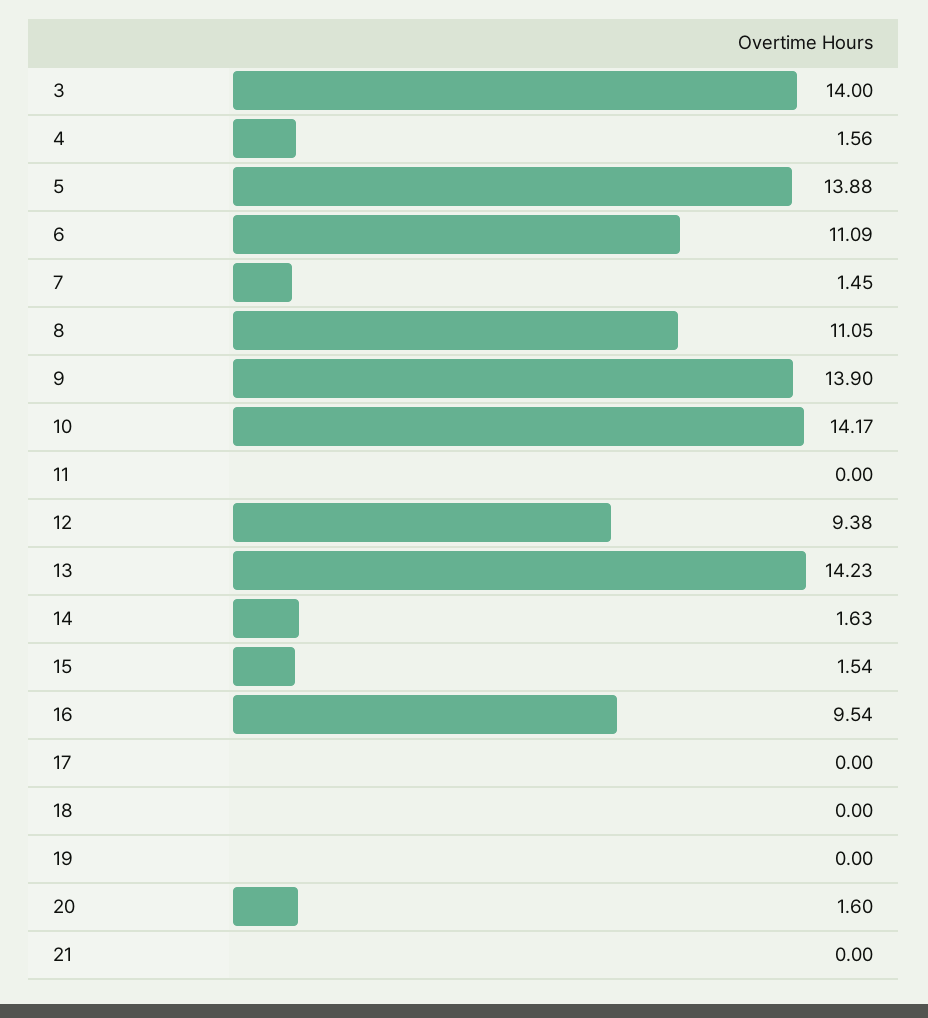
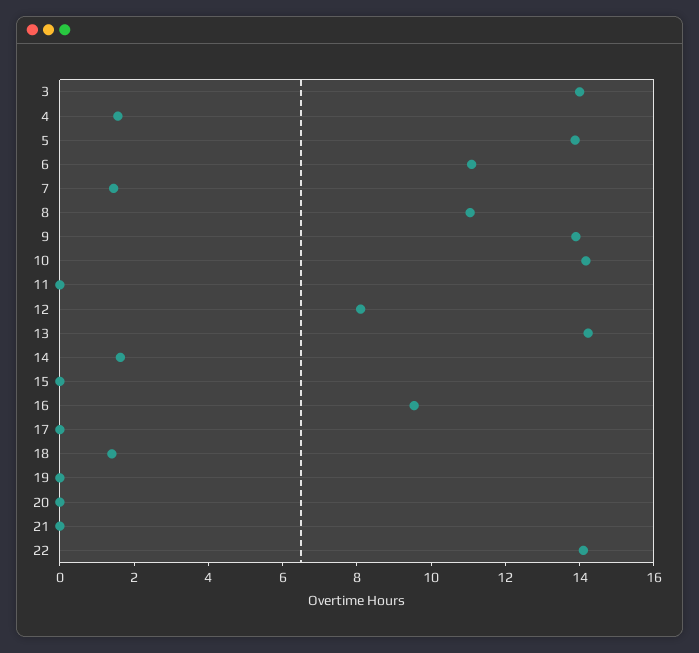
12: 9.38 -> 8
15: 1.54 -> 0
18: 0 -> 1.5
20: 1.6 -> 0
22: none -> 14

